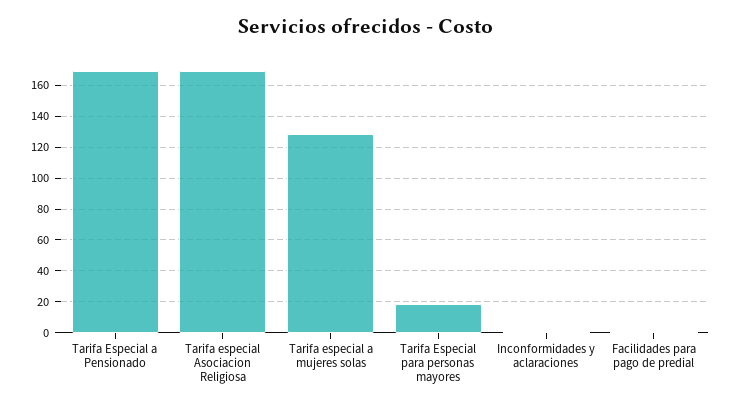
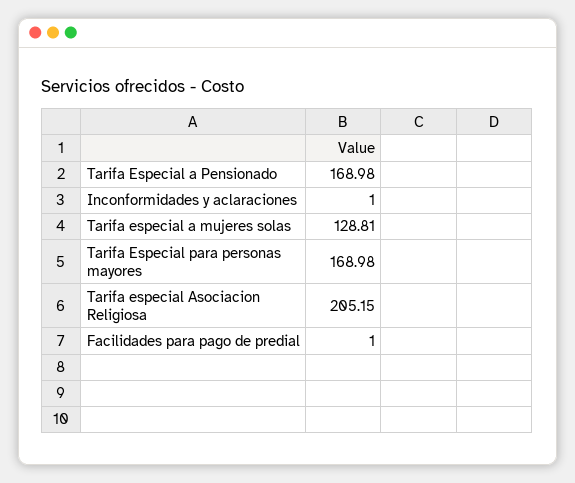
Tarifa especial Asociacion Religiosa: 170 -> 205.15
Tarifa Especial para personas mayores: 20 -> 168.98

